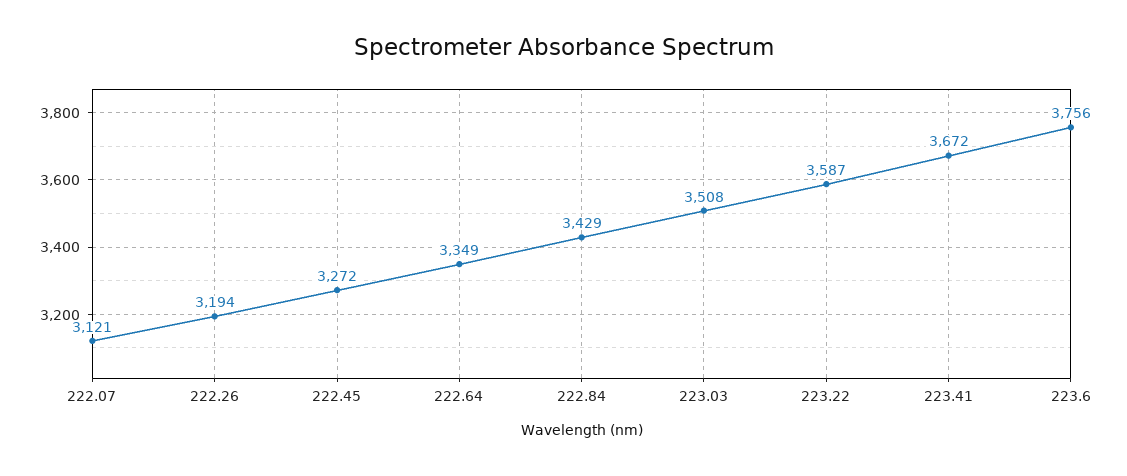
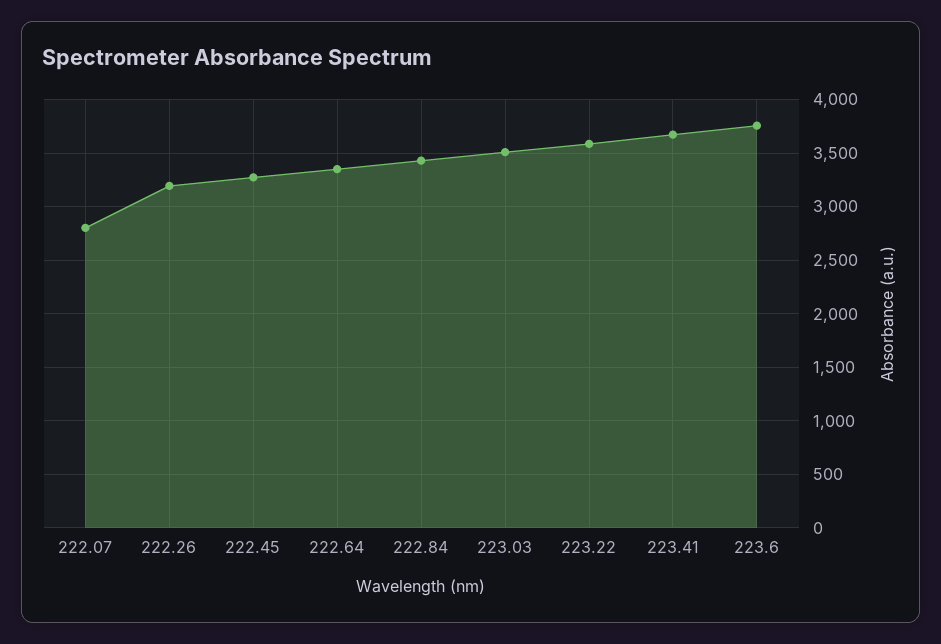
222.07: 3121 -> 2800

